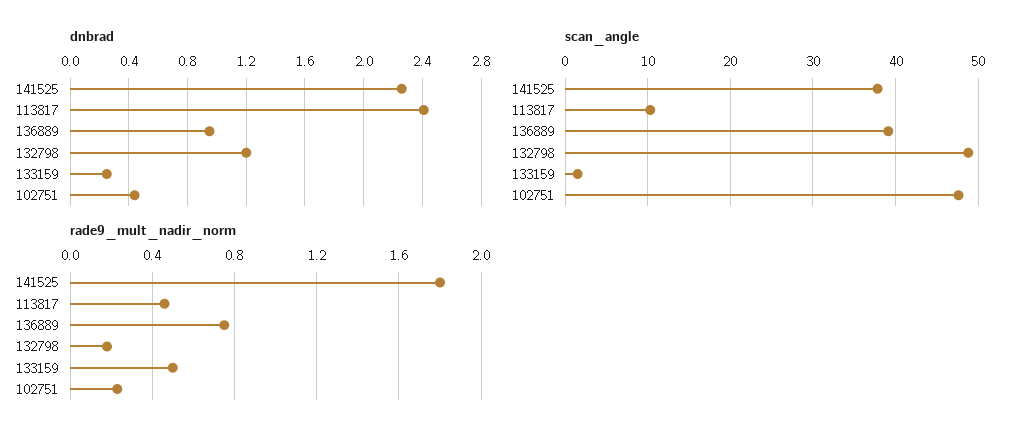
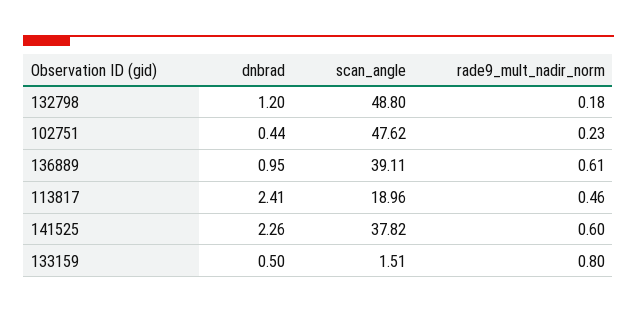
dnbrad, 133159: 0.25 -> 0.5
scan_angle, 113817: 10 -> 18.96
rade9_mult_nadir_norm, 141525: 1.8 -> 0.6
rade9_mult_nadir_norm, 136889: 0.75 -> 0.61
rade9_mult_nadir_norm, 133159: 0.5 -> 0.8

